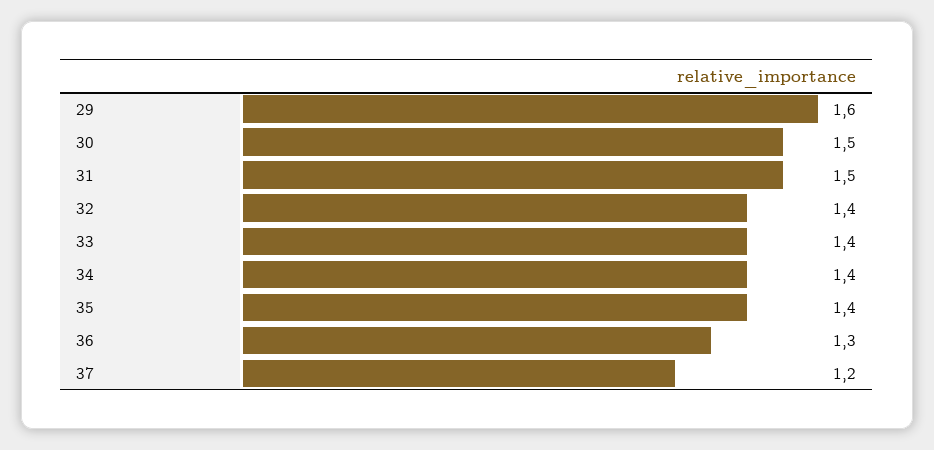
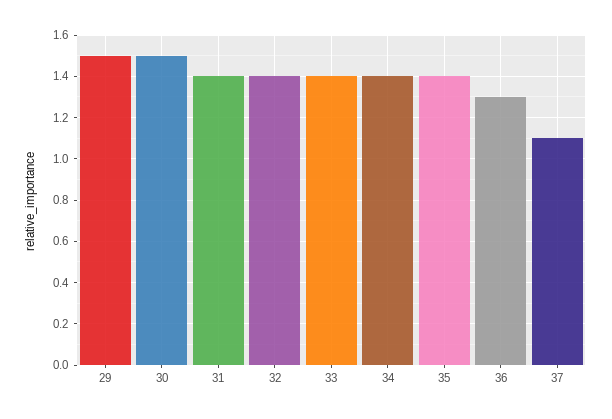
29: 1.6 -> 1.5
31: 1.5 -> 1.4
37: 1.2 -> 1.1

